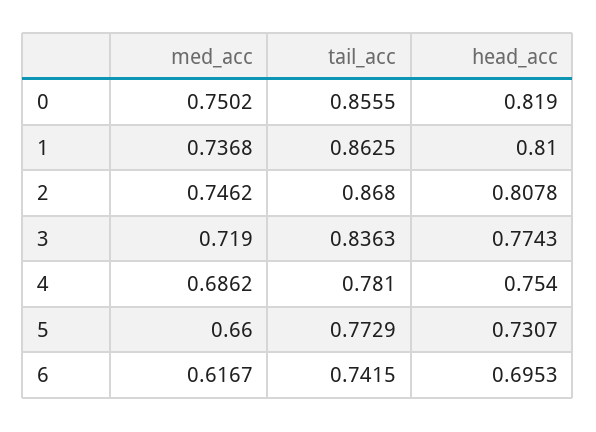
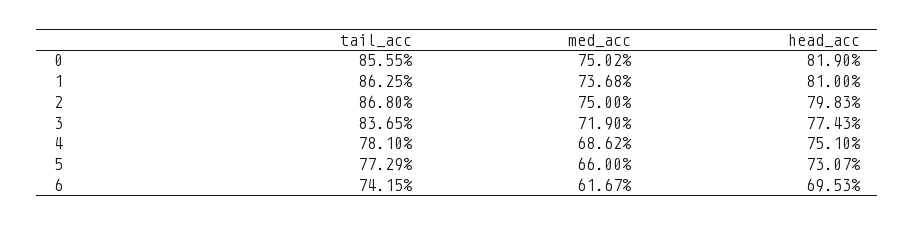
med_acc, 2: 0.7462 -> 0.75
head_acc, 2: 0.8078 -> 0.7983
tail_acc, 3: 0.8363 -> 0.8365
head_acc, 4: 0.754 -> 0.751

